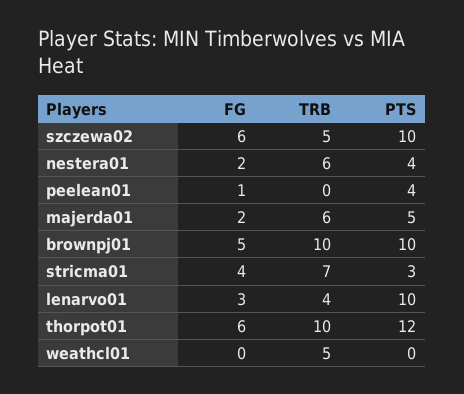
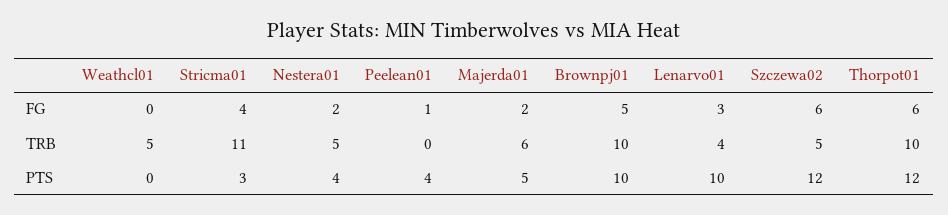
PTS, szczewa02: 10 -> 12
TRB, nestera01: 6 -> 5
TRB, stricma01: 7 -> 11

